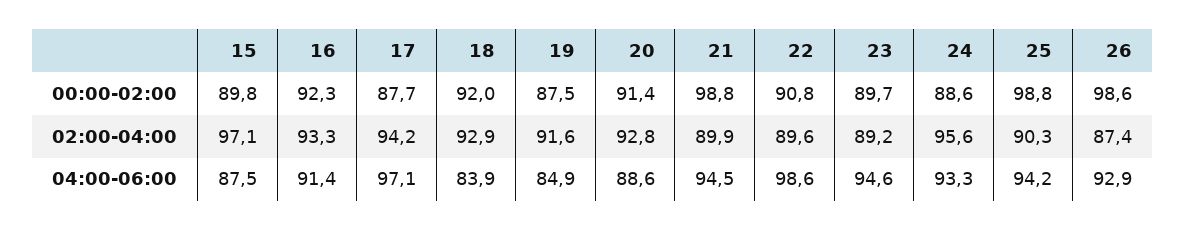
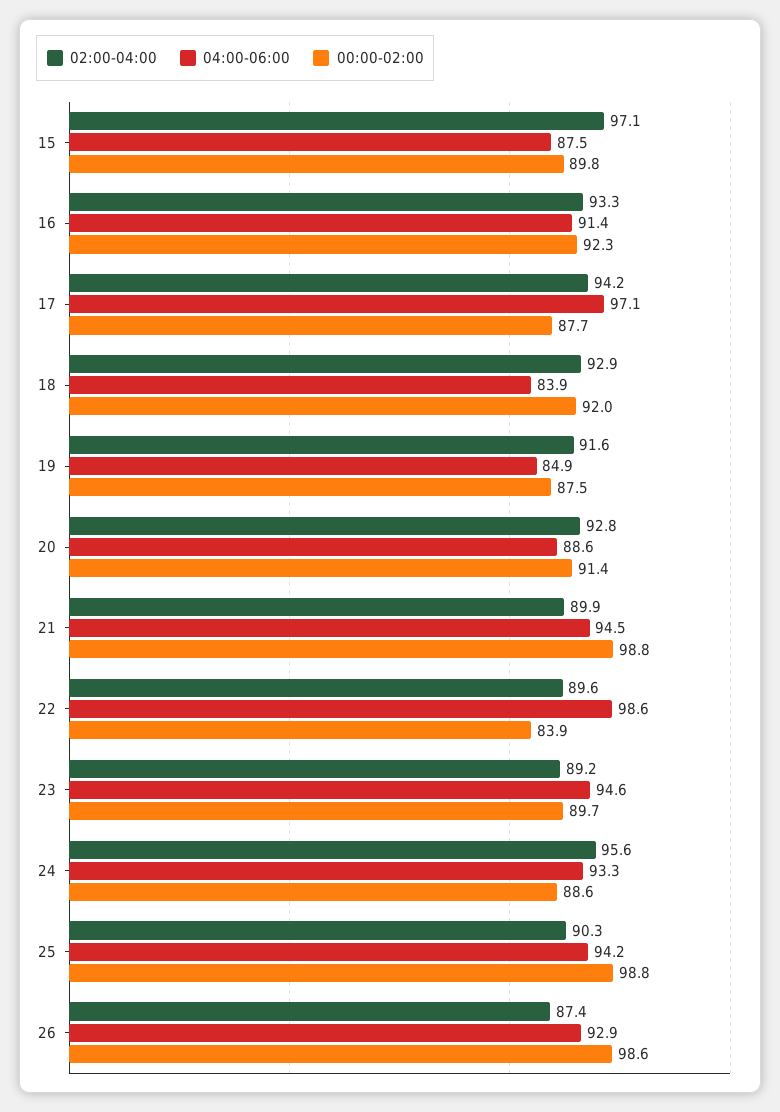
00:00-02:00, 22: 90.8 -> 83.9

